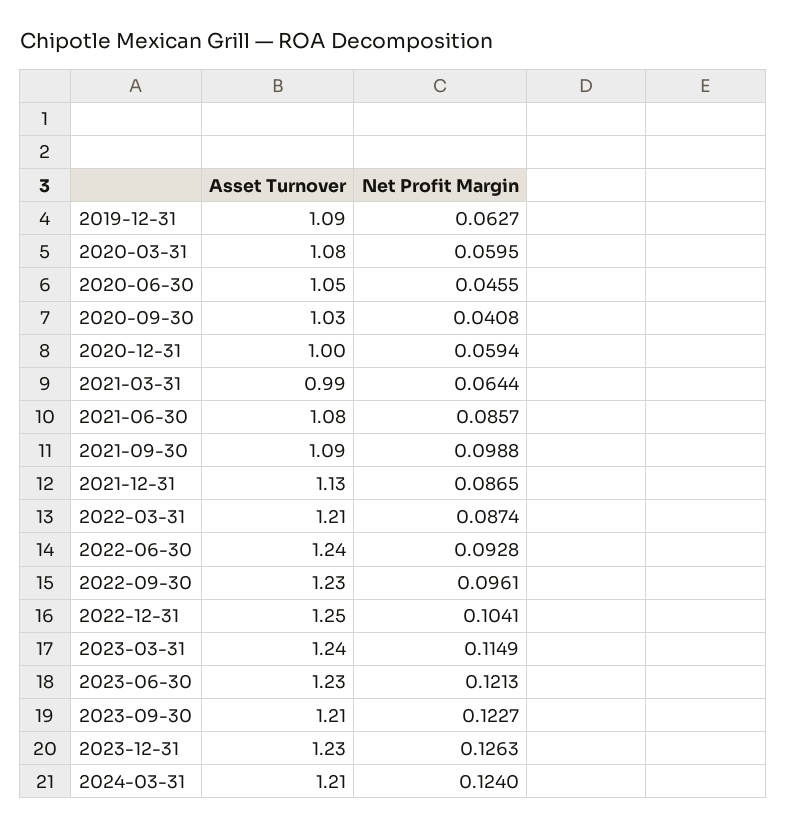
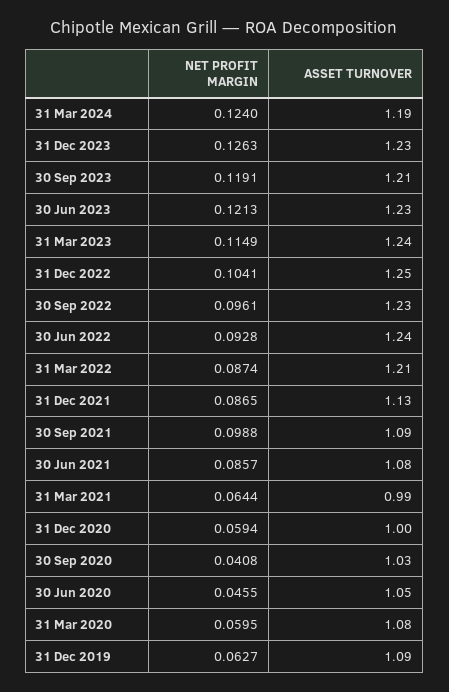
Net Profit Margin, 2023-09-30: 0.1227 -> 0.1191
Asset Turnover, 2024-03-31: 1.21 -> 1.19

